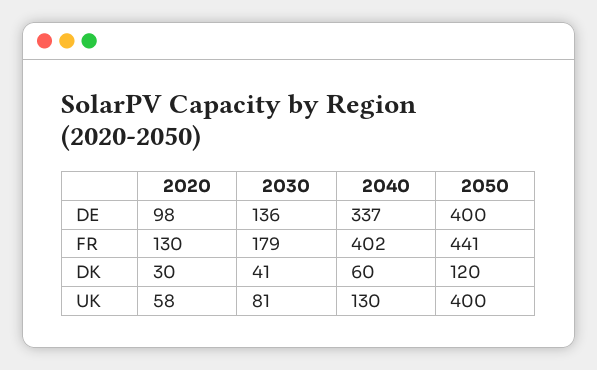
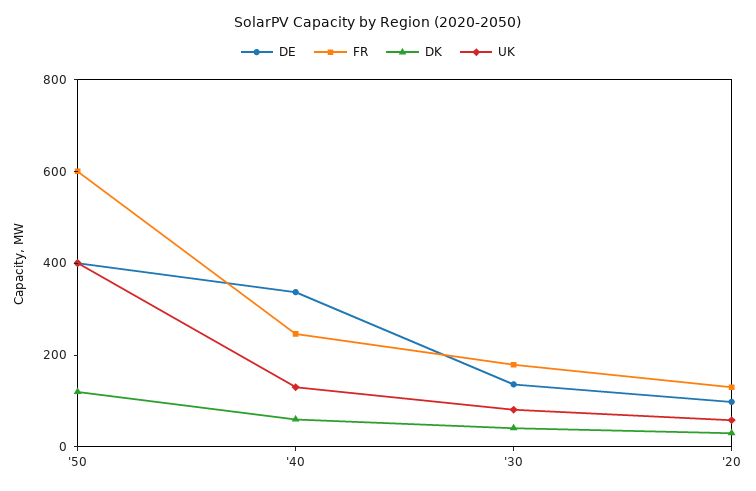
FR, 2040: 402 -> 250
FR, 2050: 441 -> 600

